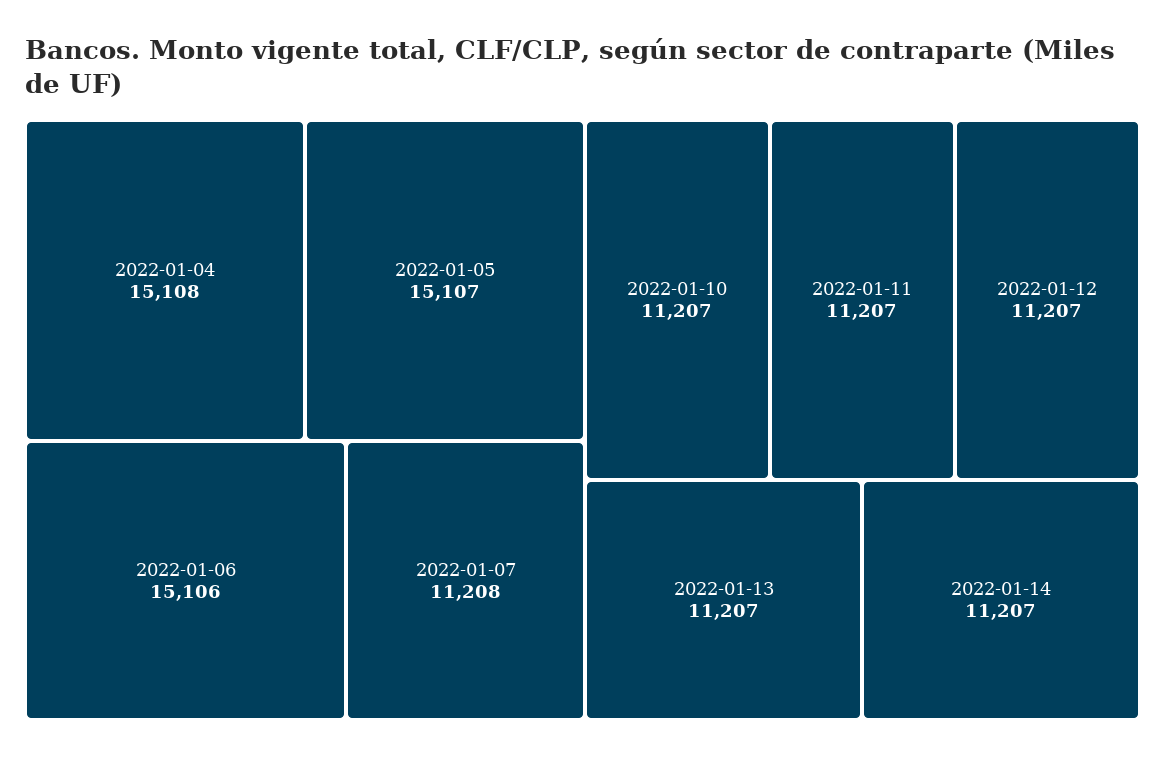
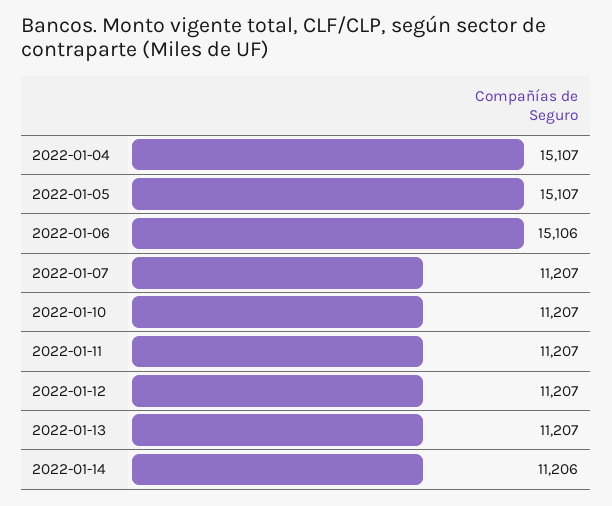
2022-01-04: 15108 -> 15107
2022-01-07: 11208 -> 11207
2022-01-14: 11207 -> 11206

